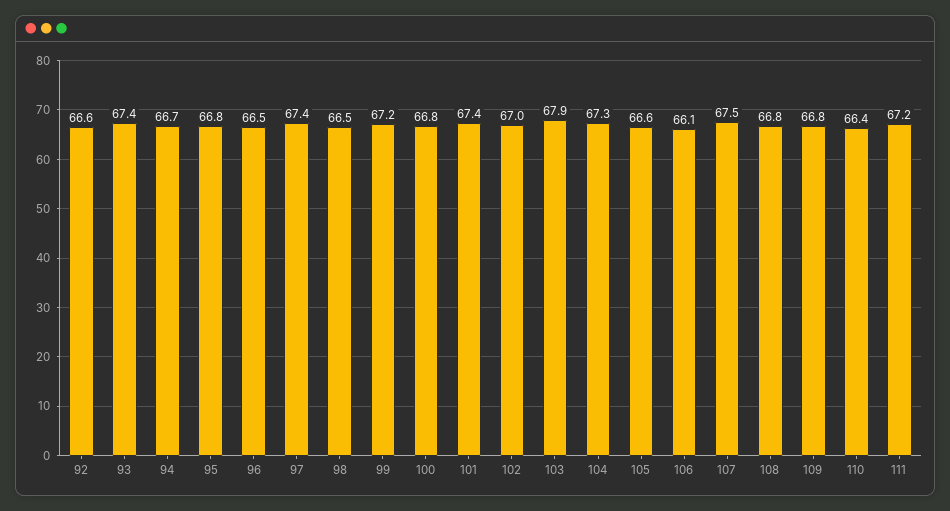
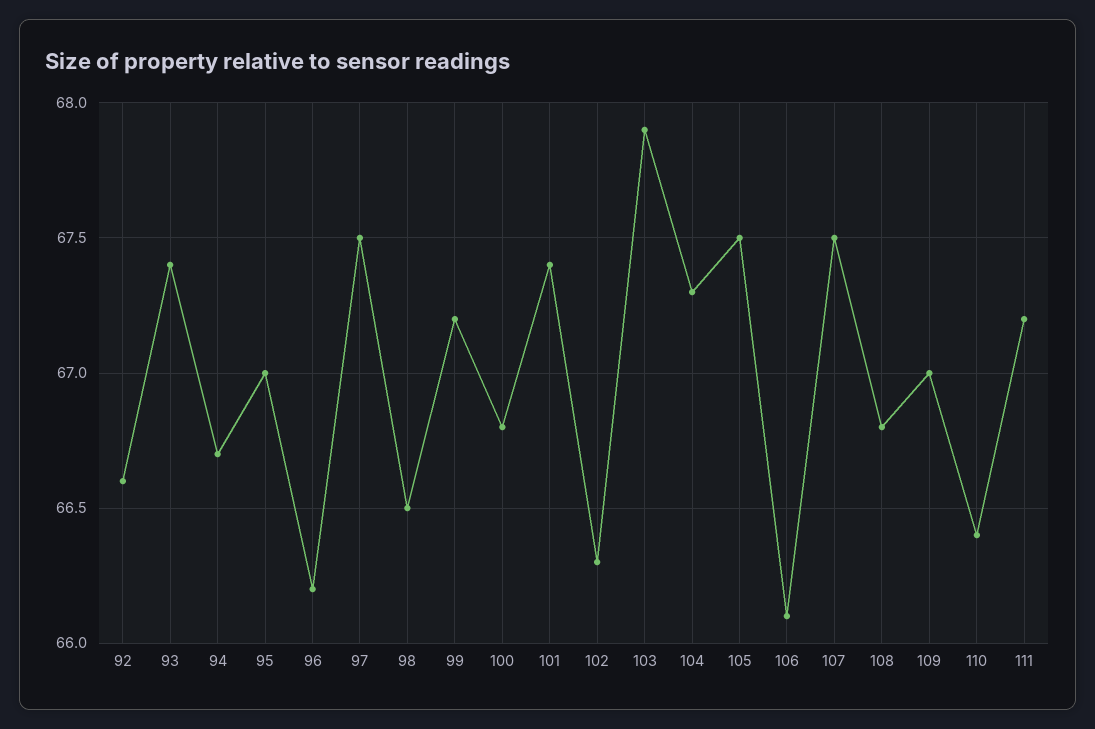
95: 66.8 -> 67
96: 66.5 -> 66.2
97: 67.4 -> 67.5
102: 67 -> 66.3
105: 66.6 -> 67.5
109: 66.8 -> 67

